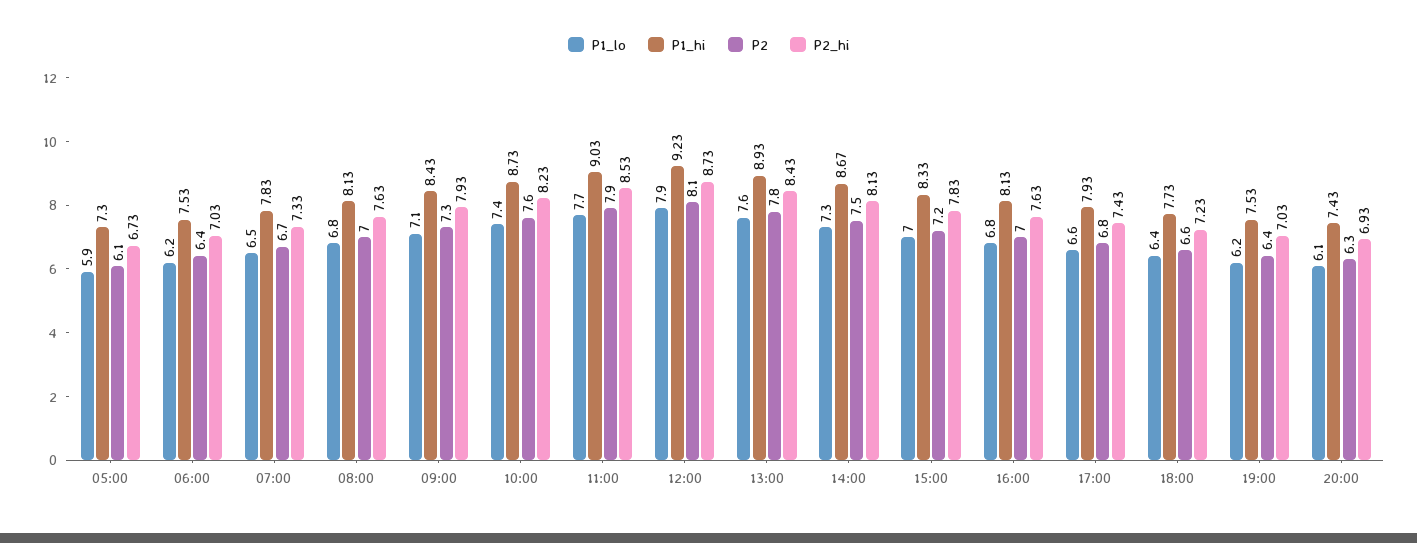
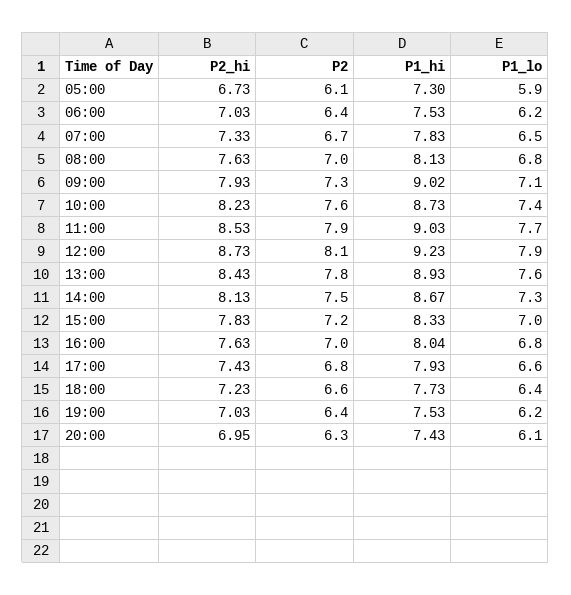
P1_hi, 09:00: 8.43 -> 9.02
P1_hi, 16:00: 8.13 -> 8.04
P2_hi, 20:00: 6.93 -> 6.95

